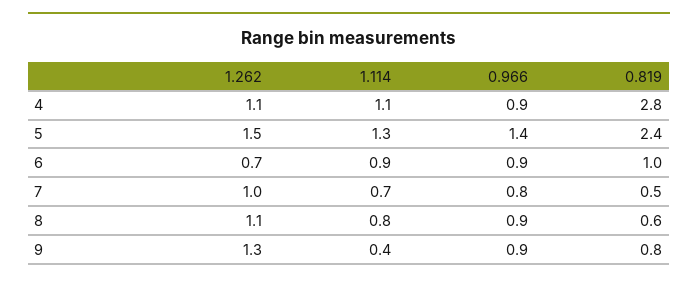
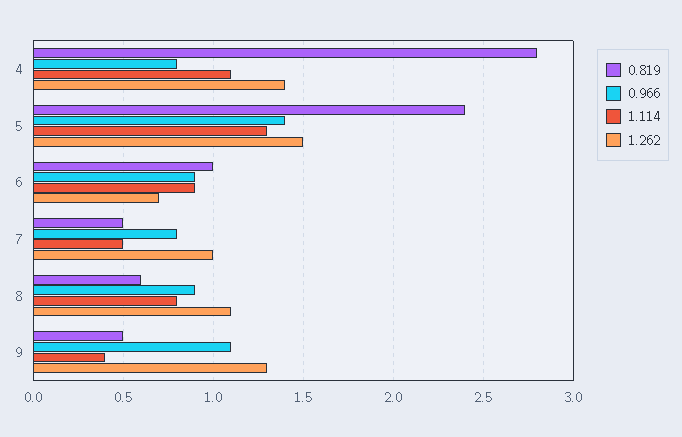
1.262, 4: 1.1 -> 1.4
0.966, 4: 0.9 -> 0.8
1.114, 7: 0.7 -> 0.5
0.966, 9: 0.9 -> 1.1
0.819, 9: 0.8 -> 0.5

